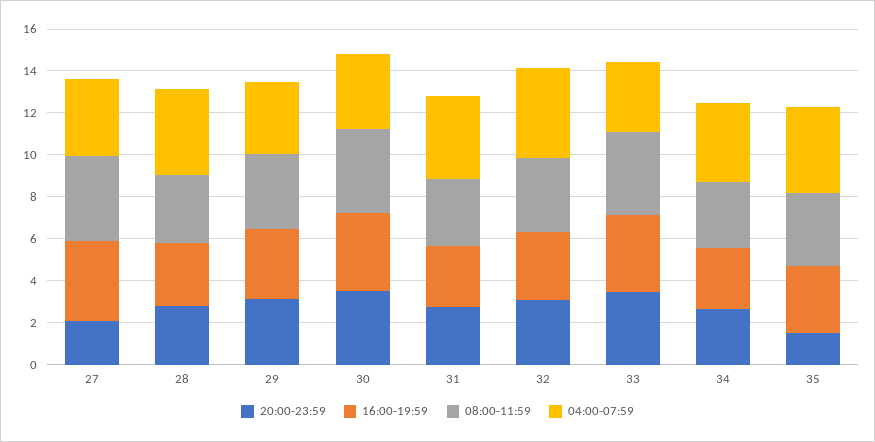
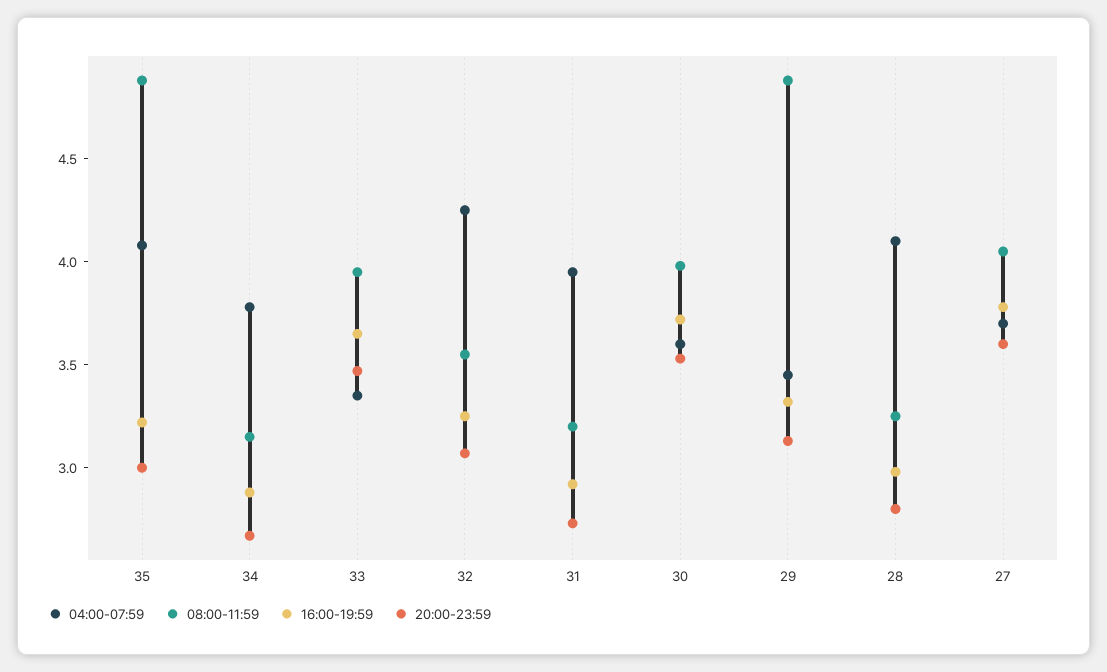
20:00-23:59, 27: 2 -> 3.6
08:00-11:59, 29: 3.5 -> 4.9
20:00-23:59, 35: 1.5 -> 3
08:00-11:59, 35: 3.5 -> 4.9

